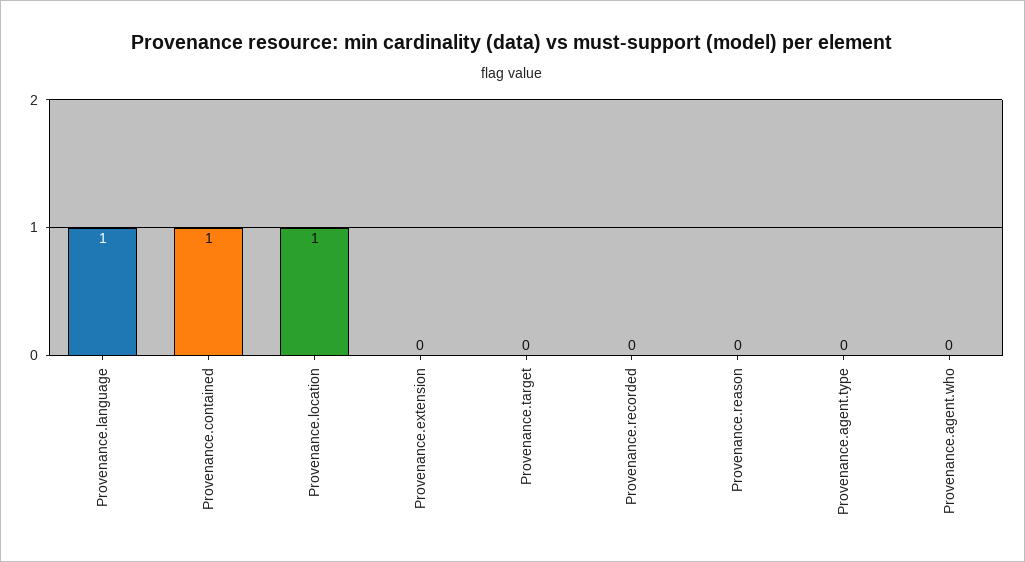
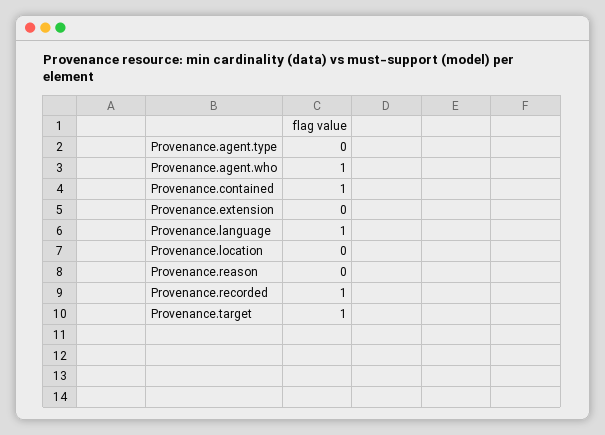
Provenance.location: 1 -> 0
Provenance.target: 0 -> 1
Provenance.recorded: 0 -> 1
Provenance.agent.who: 0 -> 1

